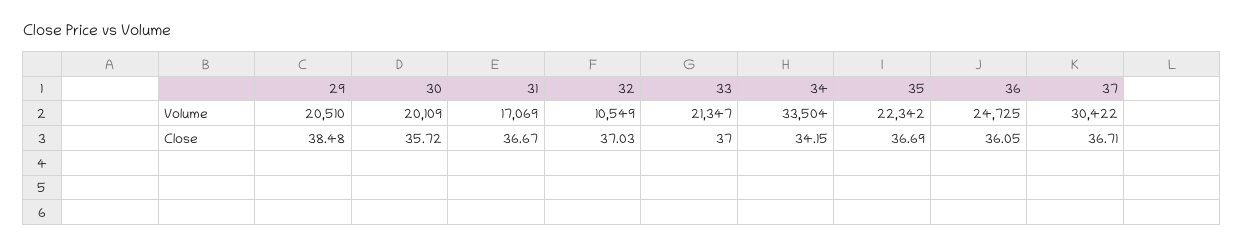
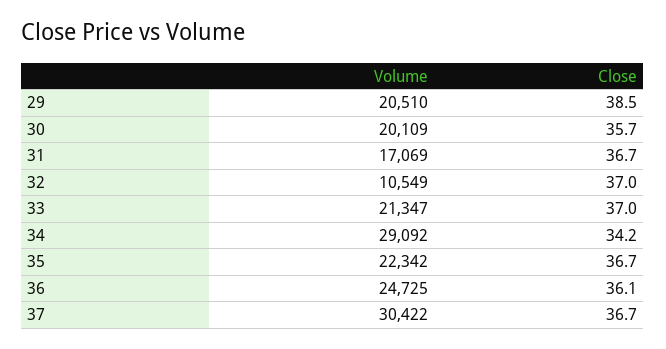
34, Volume: 33504 -> 29092

